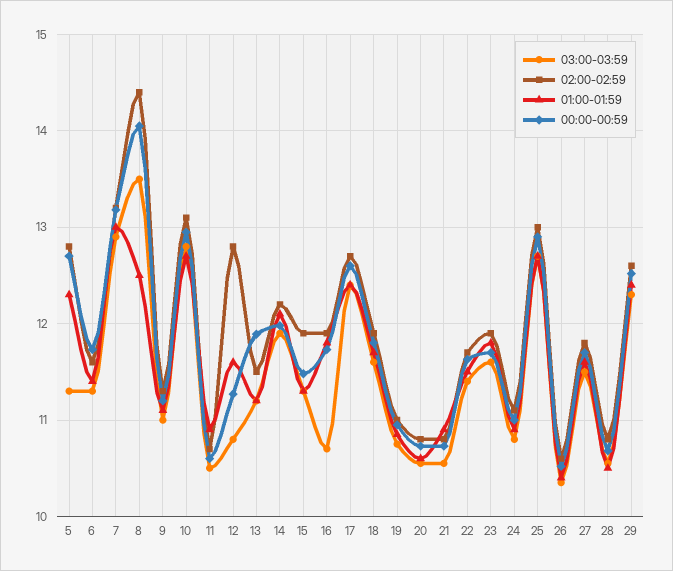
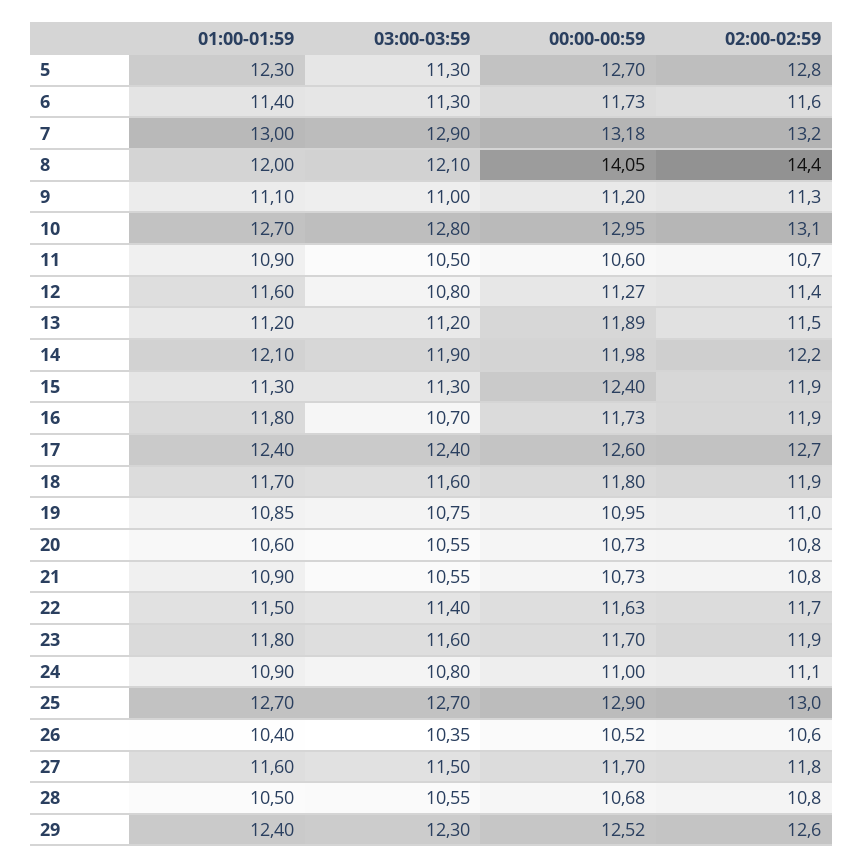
03:00-03:59, 8: 13.5 -> 12.1
01:00-01:59, 8: 12.5 -> 12
02:00-02:59, 12: 12.8 -> 11.4
00:00-00:59, 15: 11.5 -> 12.4

